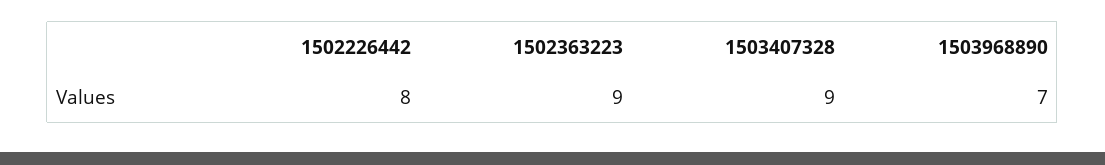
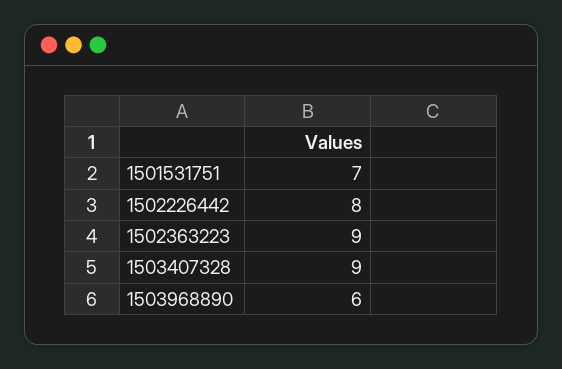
1503968890: 7 -> 6
1501531751: none -> 7

